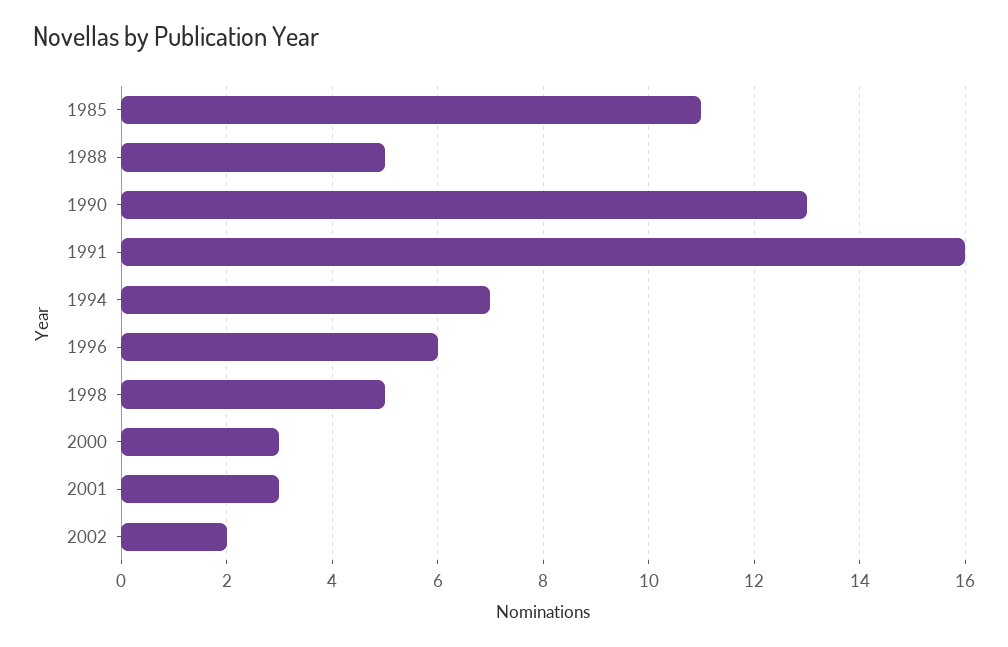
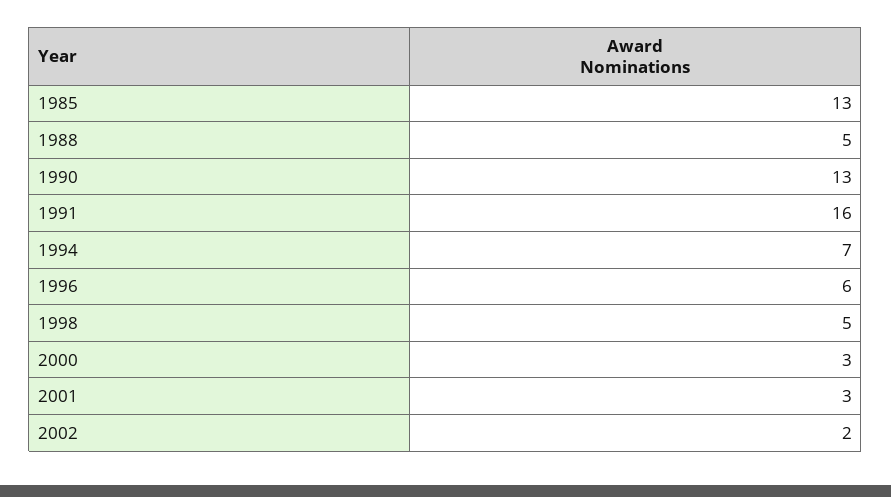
1985: 11 -> 13

